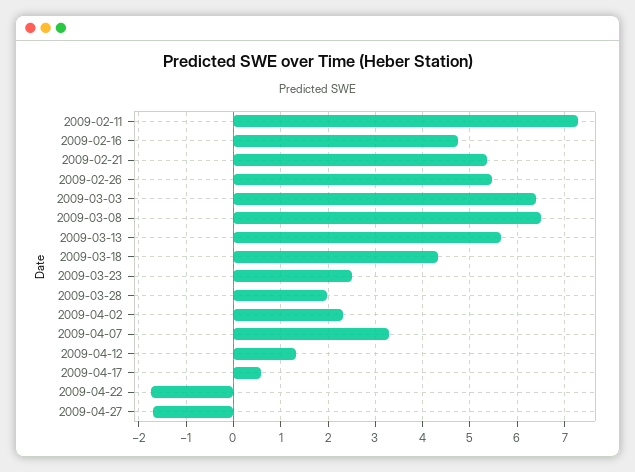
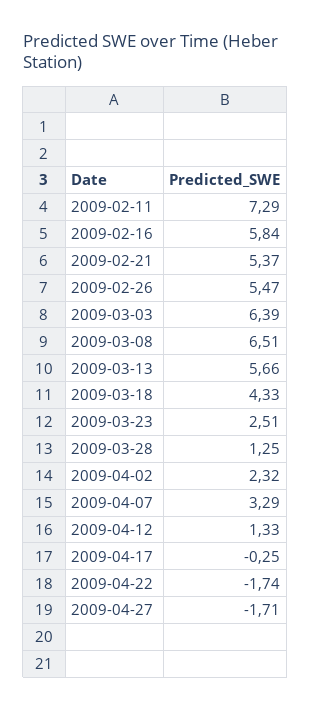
2009-02-16: 4.8 -> 5.84
2009-03-28: 2 -> 1.25
2009-04-17: 0.6 -> -0.25

